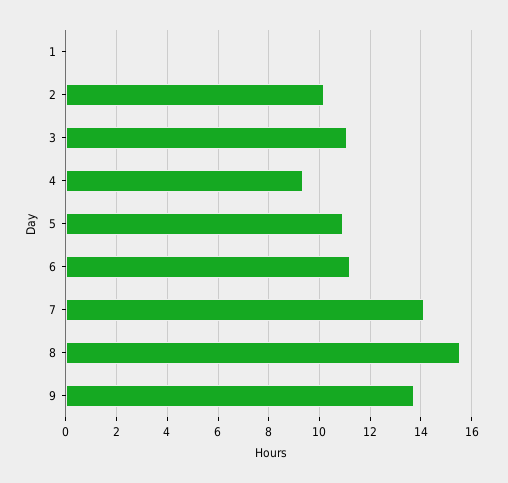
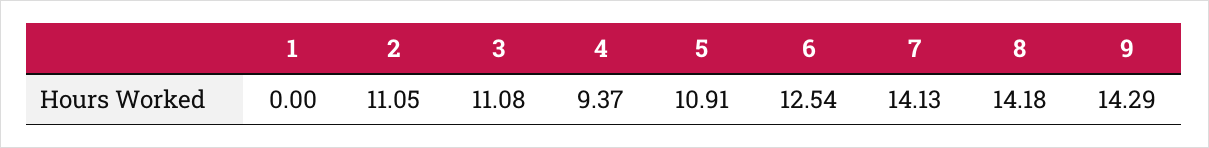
2: 10.25 -> 11.05
6: 11.25 -> 12.54
8: 15.5 -> 14.18
9: 13.75 -> 14.29

